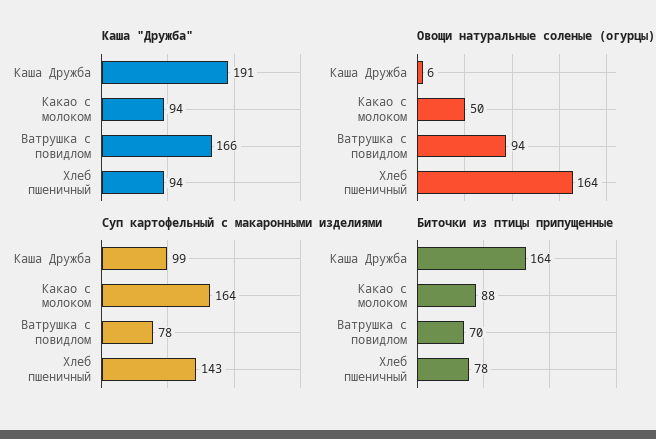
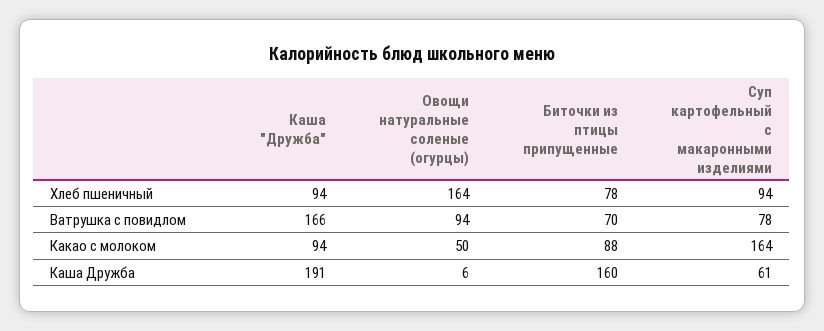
Суп картофельный с макаронными изделиями, Каша Дружба: 99 -> 61
Суп картофельный с макаронными изделиями, Хлеб пшеничный: 143 -> 94
Биточки из птицы припущенные, Каша Дружба: 164 -> 160

